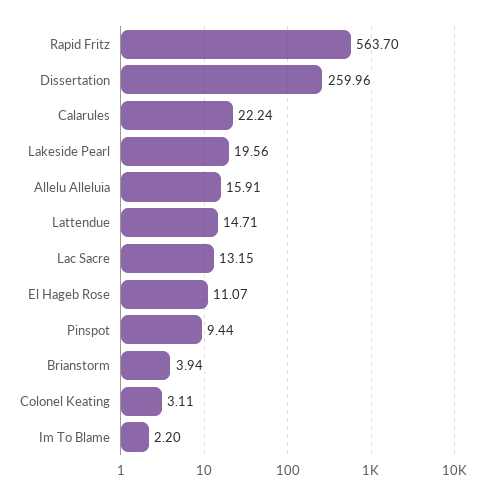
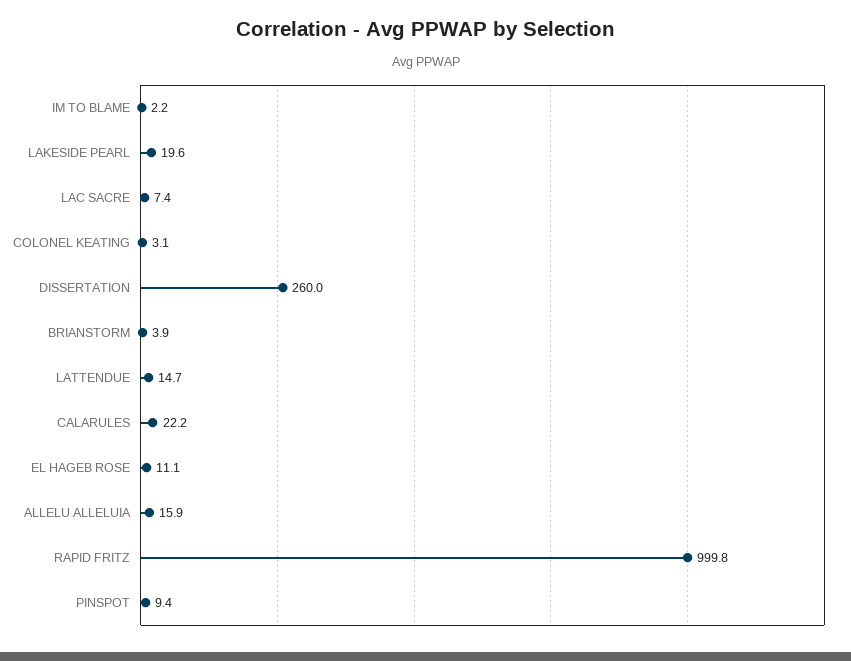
Rapid Fritz: 563.7 -> 999.8
Lac Sacre: 13.15 -> 7.4

